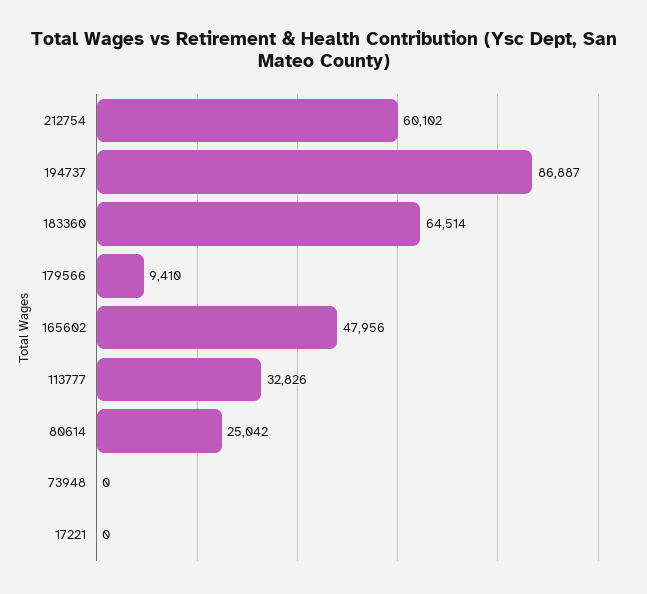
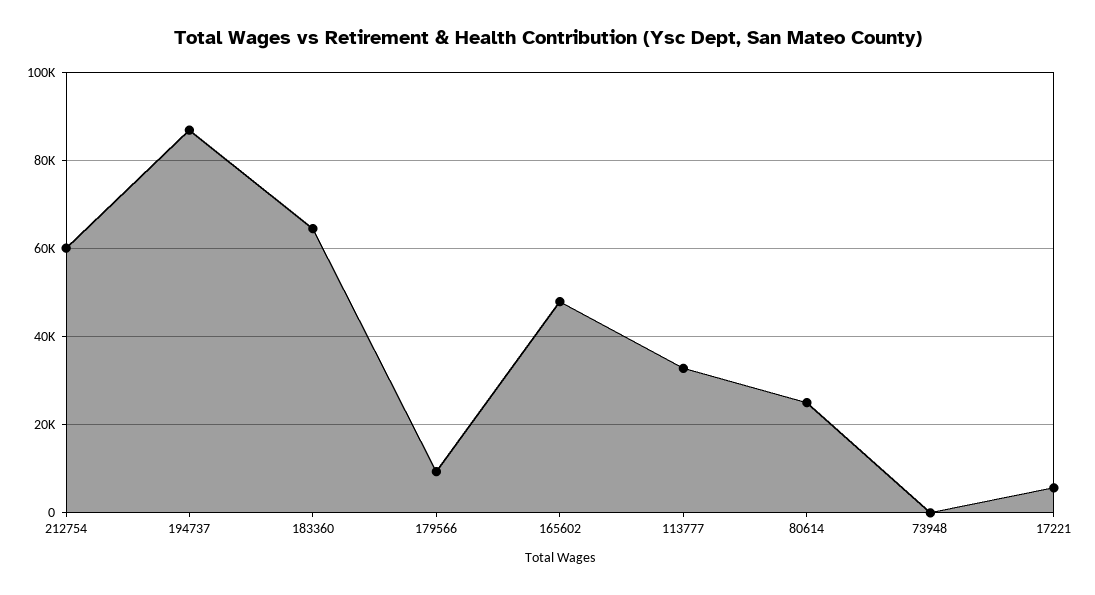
17221: 0 -> 6000

